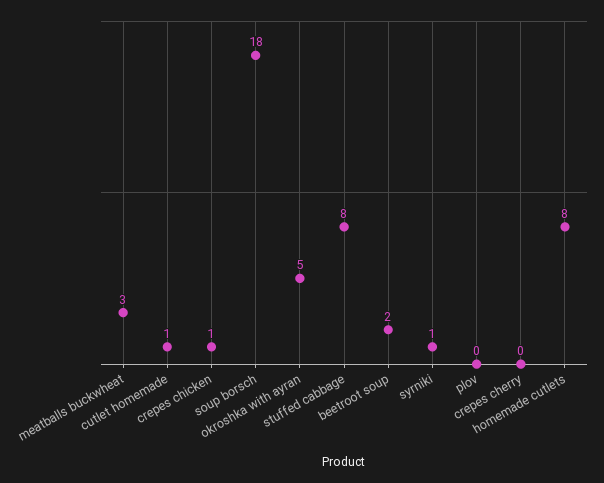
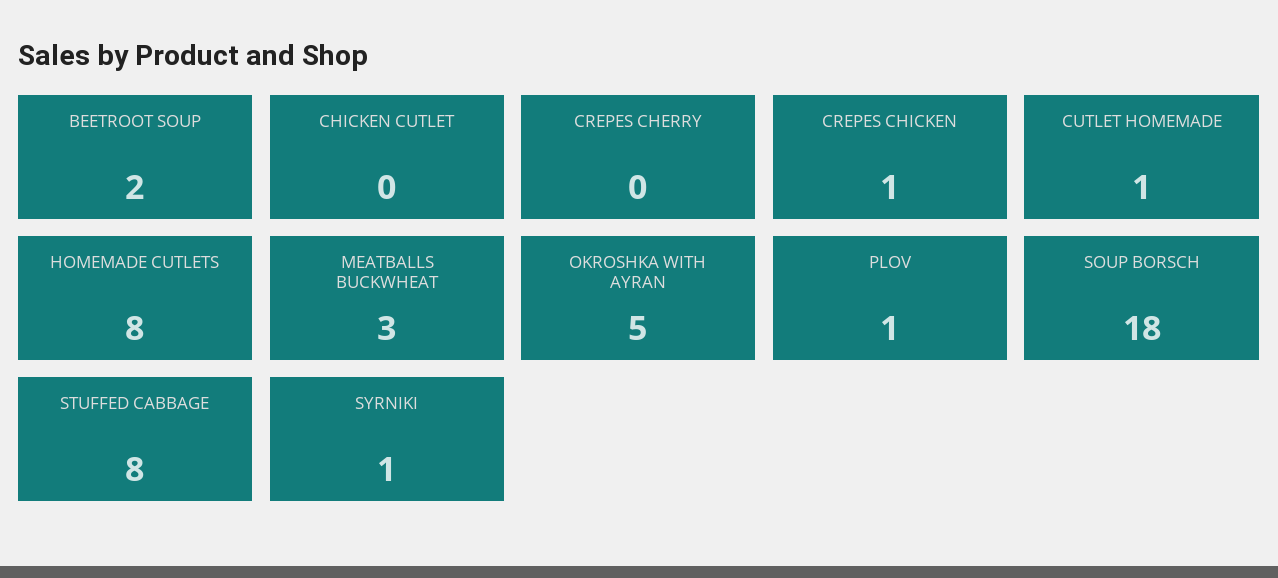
plov: 0 -> 1
CHICKEN CUTLET: none -> 0

